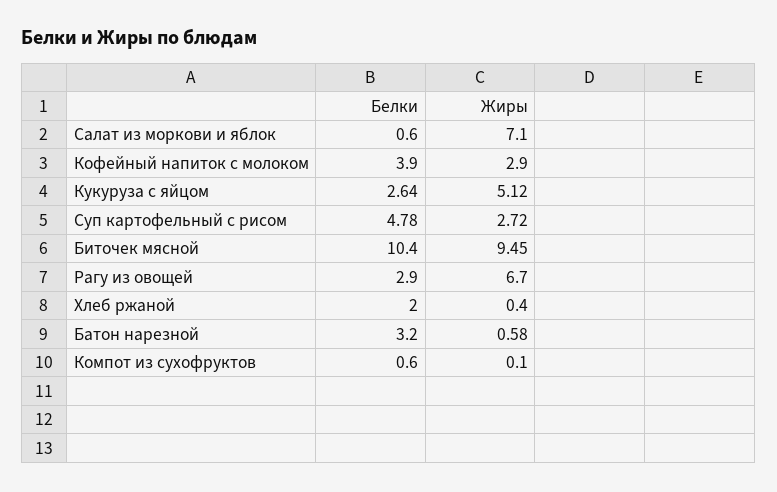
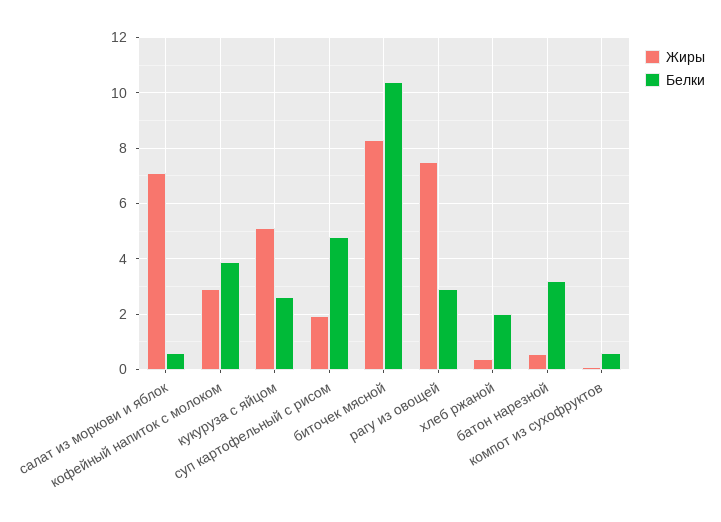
Жиры, Суп картофельный с рисом: 2.72 -> 2
Жиры, Биточек мясной: 9.45 -> 8.25
Жиры, Рагу из овощей: 6.7 -> 7.5

